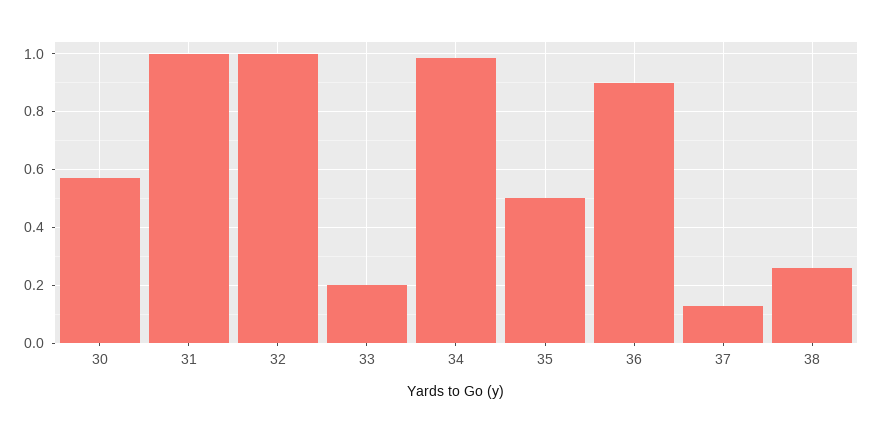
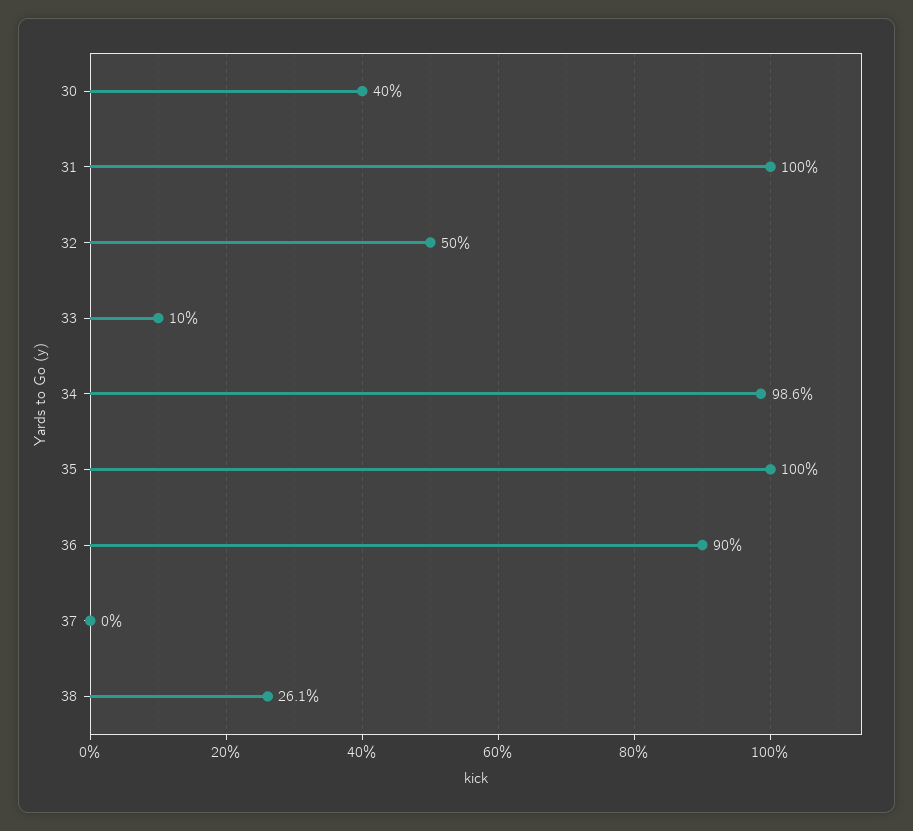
30: 0.575 -> 0.4
32: 1 -> 0.5
33: 0.2 -> 0.1
35: 0.5 -> 1
37: 0.125 -> 0

